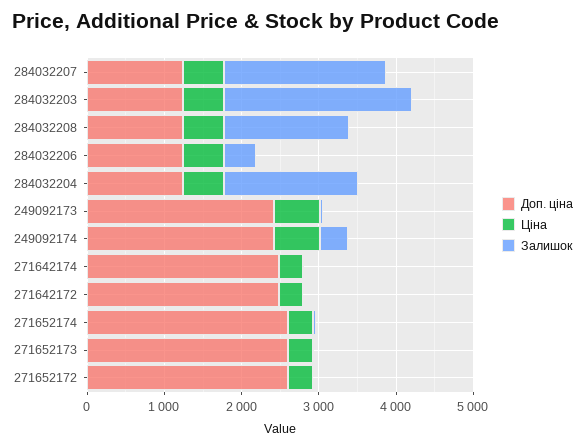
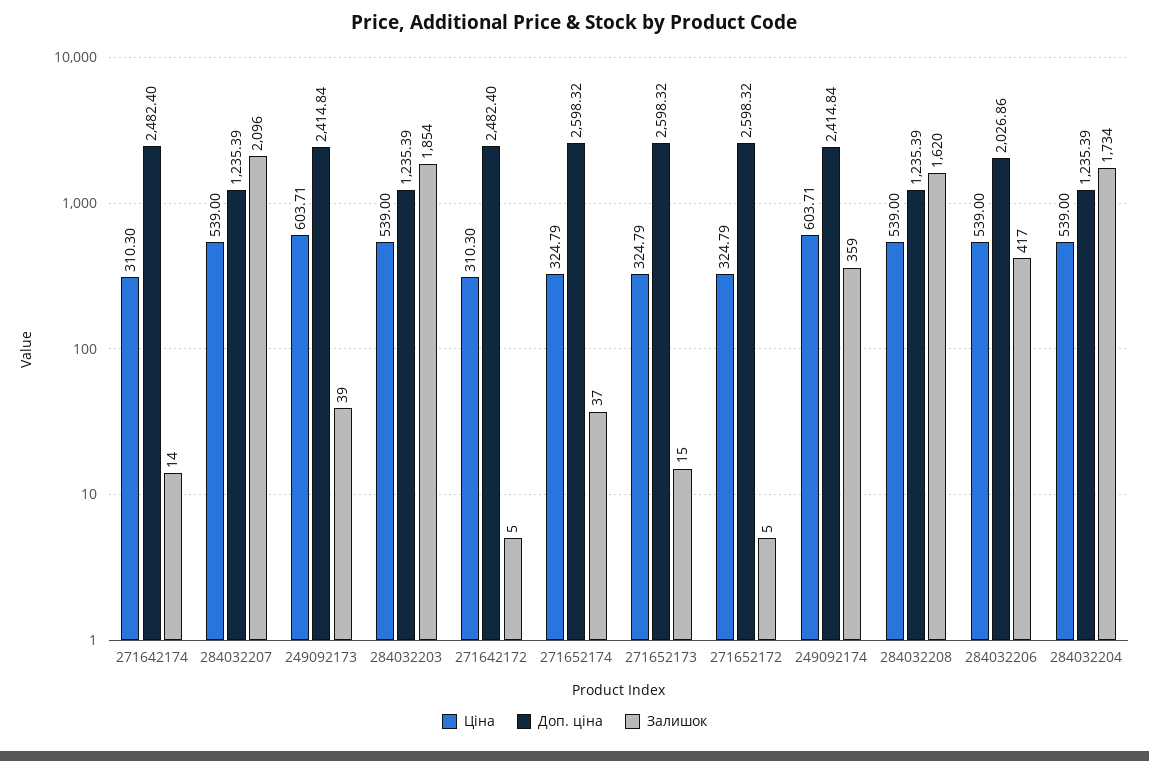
Залишок, 284032203: 2400 -> 1854
Доп. ціна, 284032206: 1200 -> 2026.86

